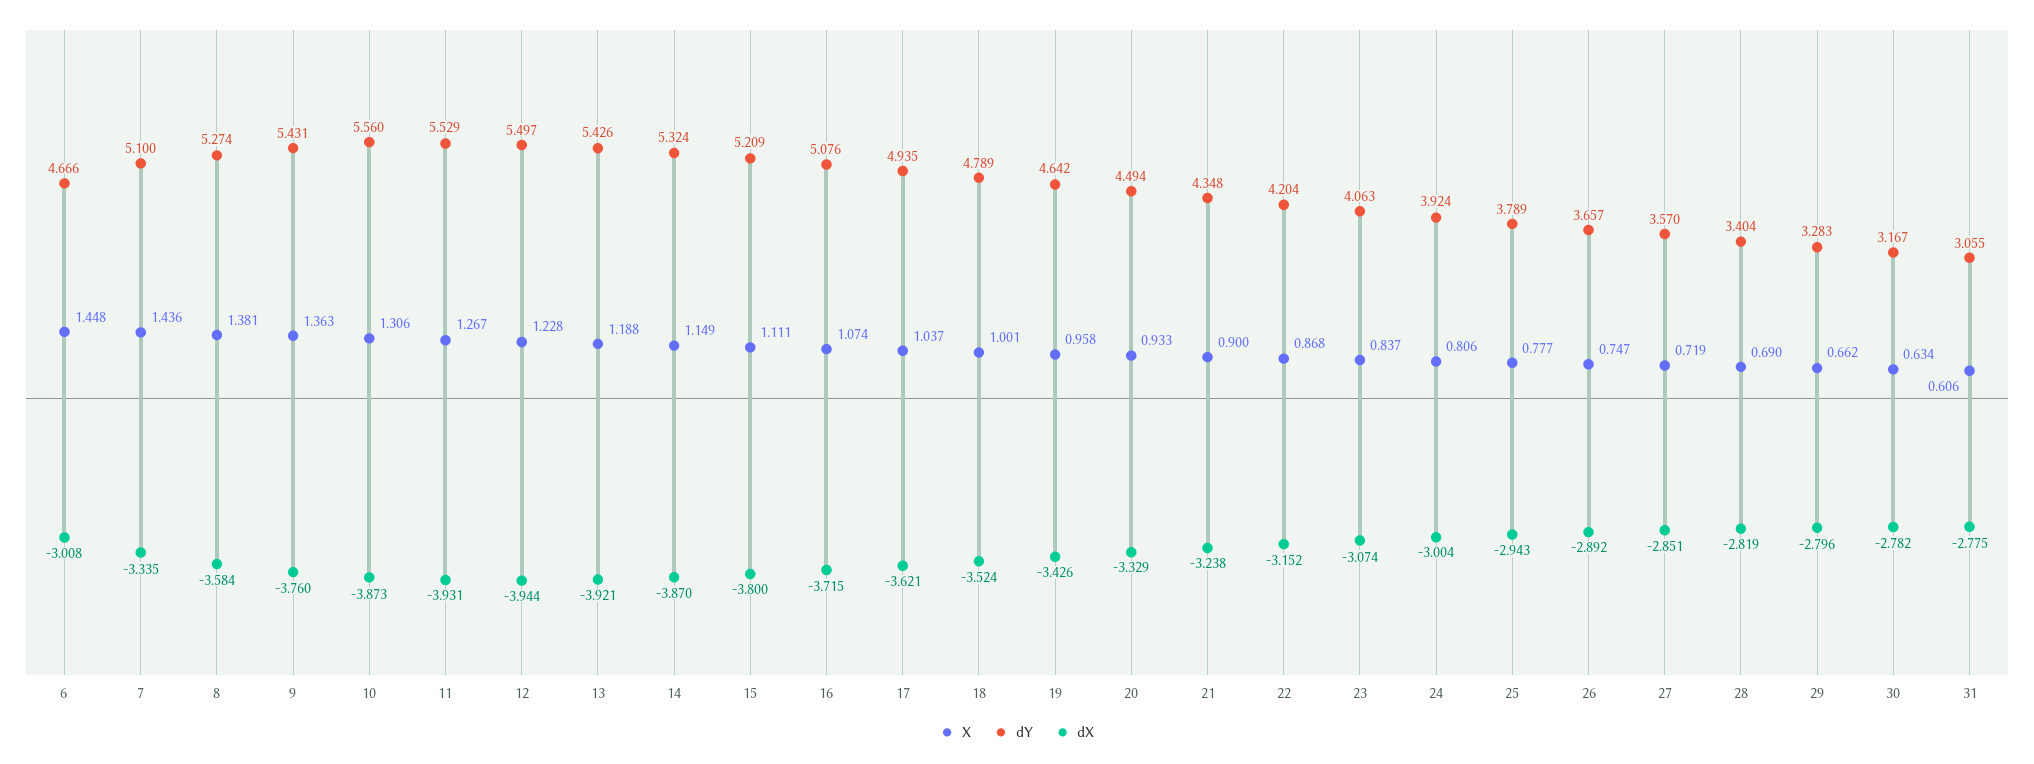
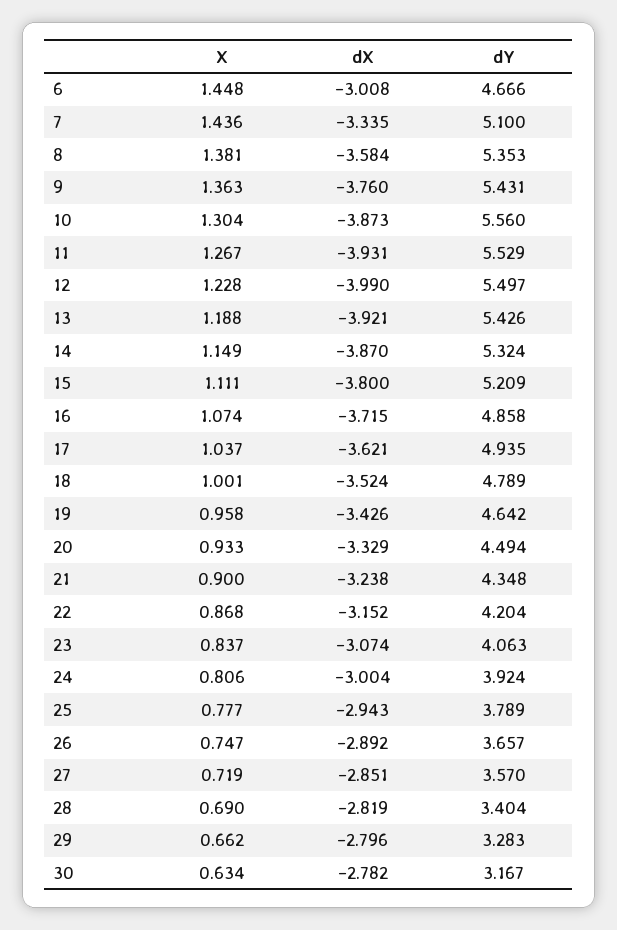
dY, 8: 5.274 -> 5.353
X, 10: 1.306 -> 1.304
dX, 12: -3.944 -> -3.99
dY, 16: 5.076 -> 4.858
X, 31: 0.606 -> none
dY, 31: 3.055 -> none
dX, 31: -2.775 -> none

